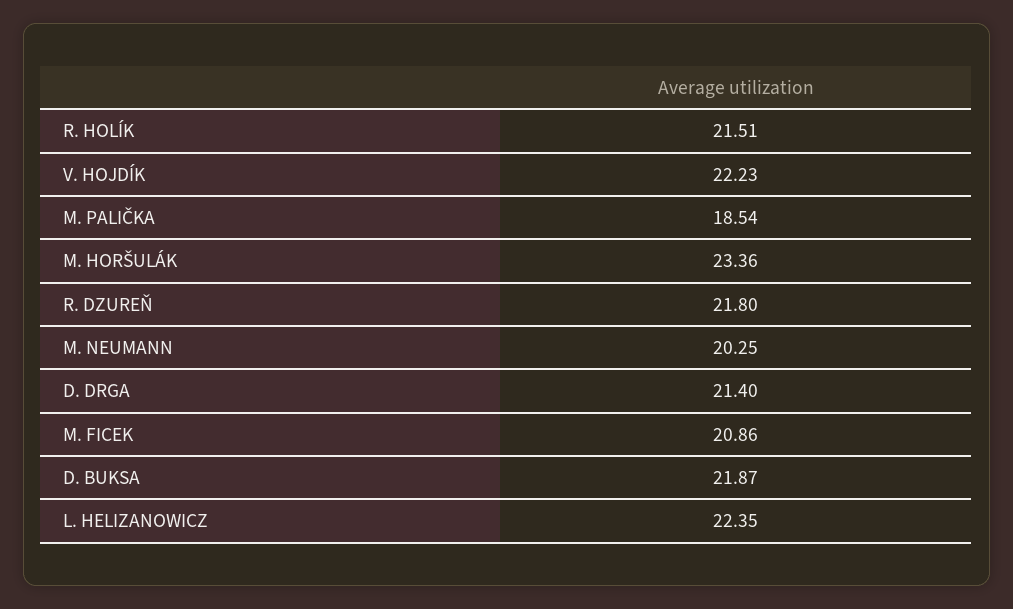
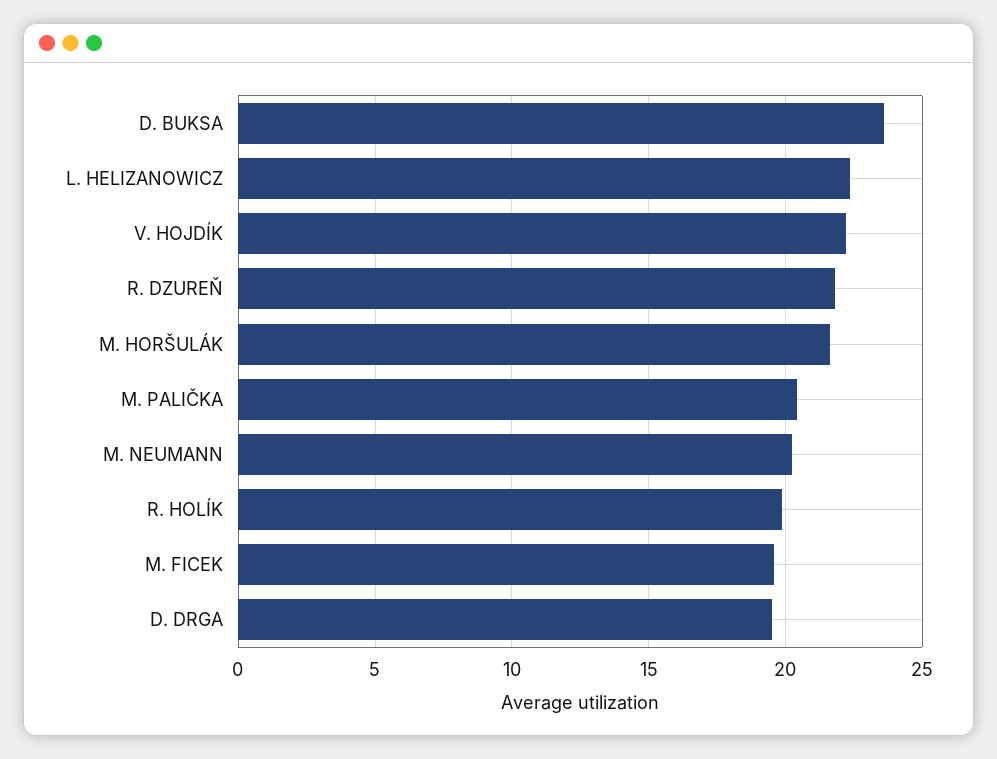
R. HOLÍK: 21.51 -> 20
M. PALIČKA: 18.54 -> 20.5
M. HORŠULÁK: 23.36 -> 21.5
D. DRGA: 21.4 -> 19.5
M. FICEK: 20.86 -> 19.5
D. BUKSA: 21.87 -> 23.5

